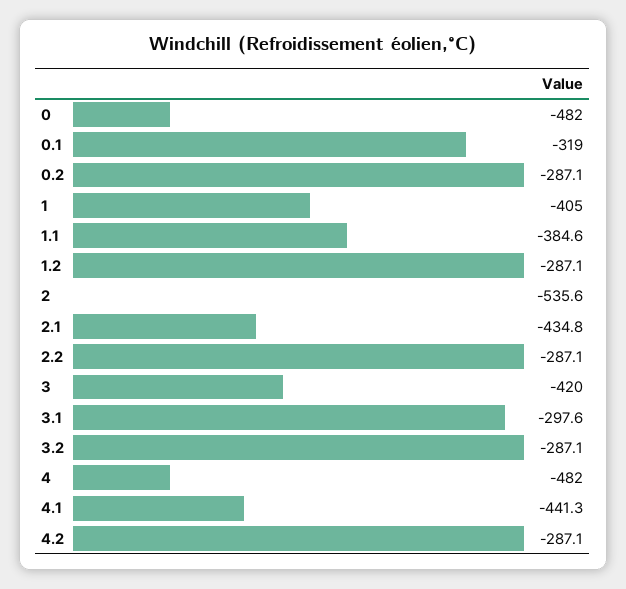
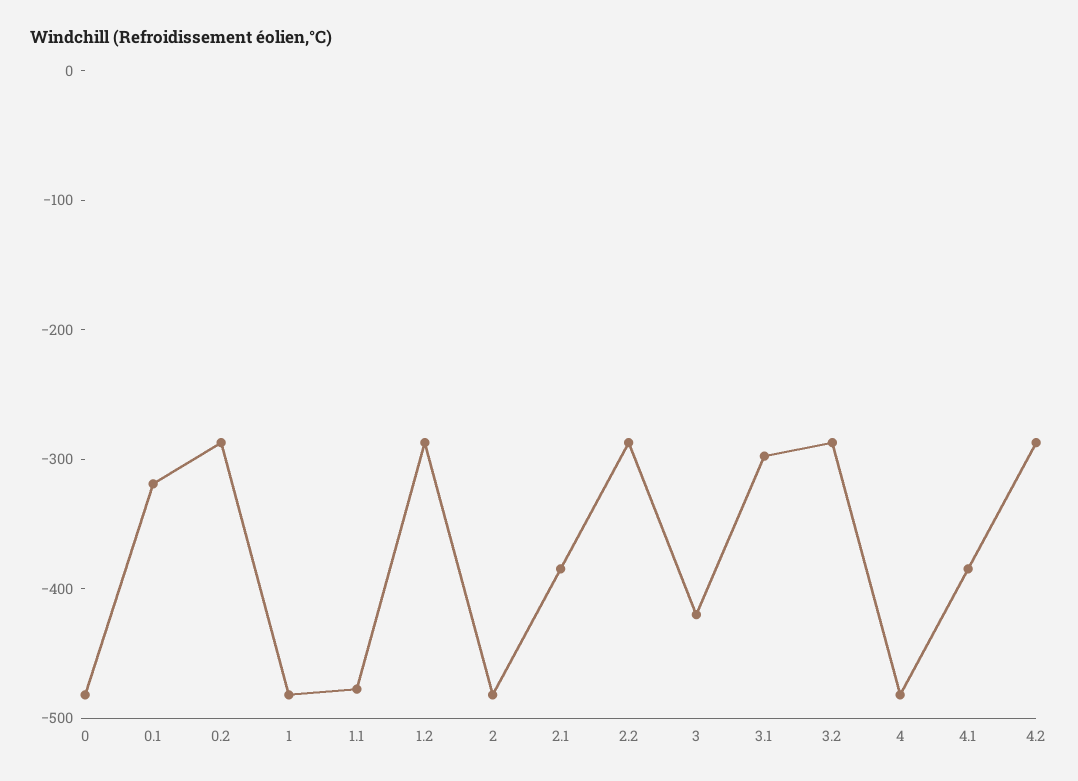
1: -405 -> -480
1.1: -384.6 -> -480
2: -535.6 -> -480
2.1: -434.8 -> -380
4.1: -441.3 -> -380

